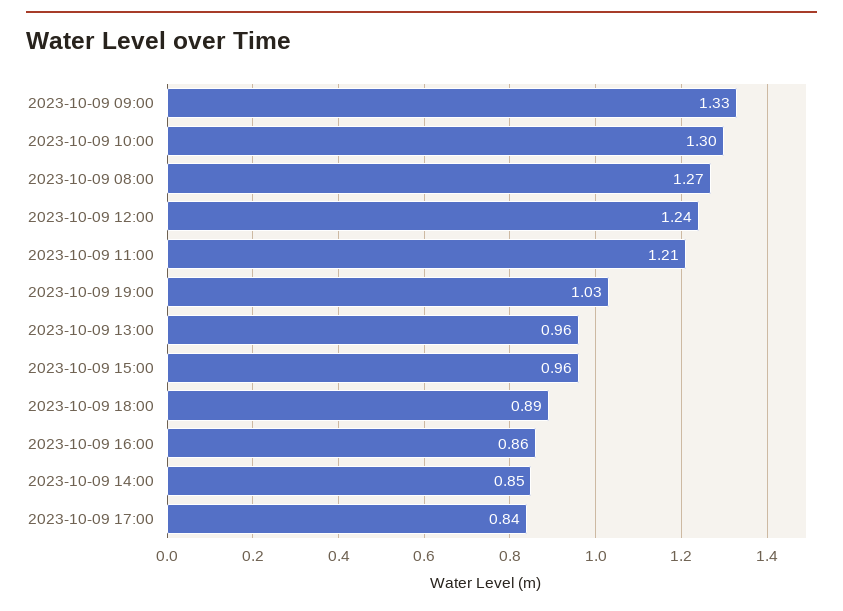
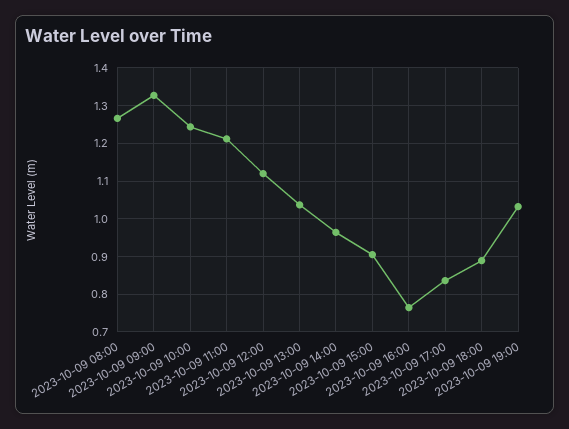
2023-10-09 10:00: 1.3 -> 1.24
2023-10-09 12:00: 1.24 -> 1.12
2023-10-09 13:00: 0.96 -> 1.04
2023-10-09 15:00: 0.96 -> 0.9
2023-10-09 16:00: 0.86 -> 0.76
2023-10-09 14:00: 0.85 -> 0.96

